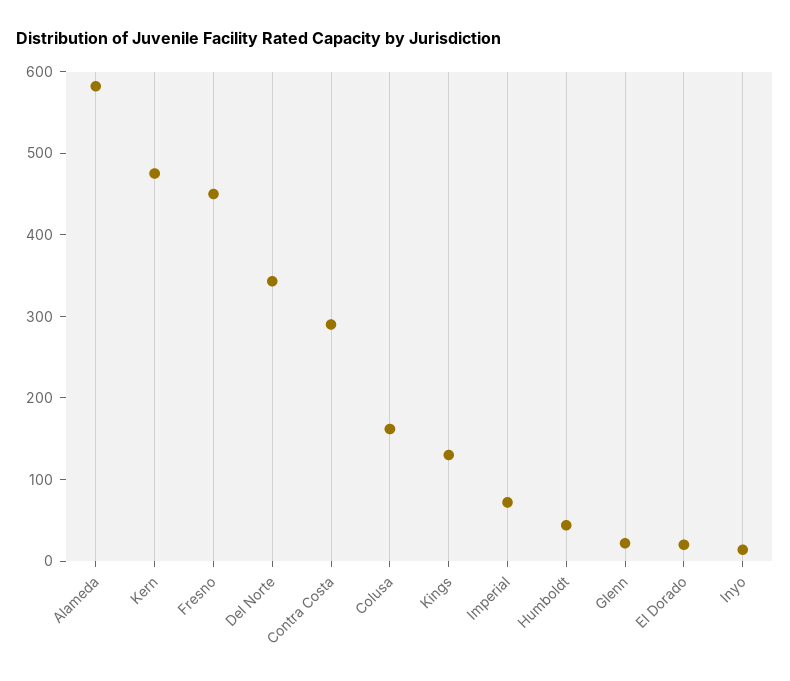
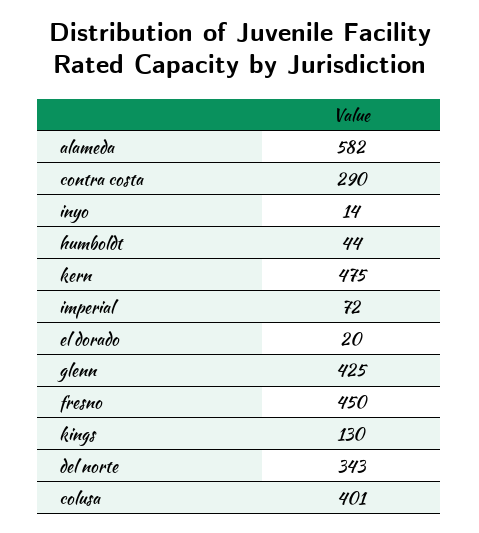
Colusa: 160 -> 401
Glenn: 20 -> 425

